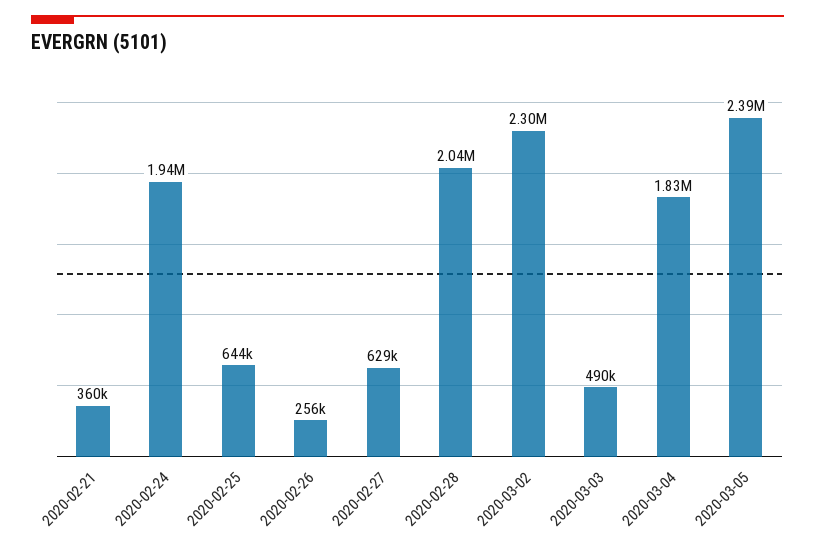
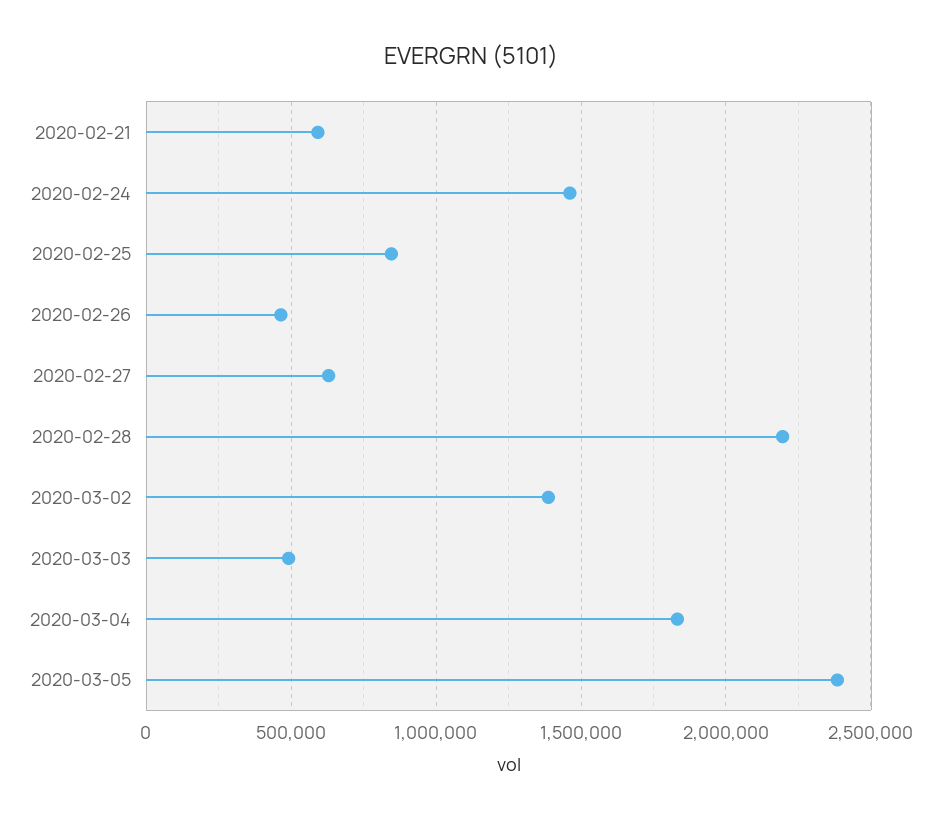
2020-02-21: 360000 -> 600000
2020-02-24: 1940000 -> 1450000
2020-02-25: 644000 -> 850000
2020-02-26: 256000 -> 450000
2020-02-28: 2040000 -> 2200000
2020-03-02: 2300000 -> 1400000

